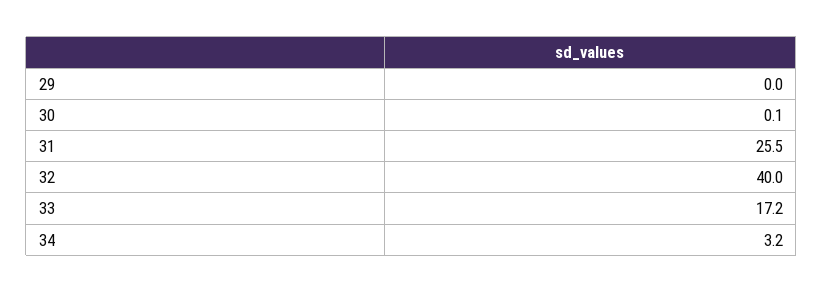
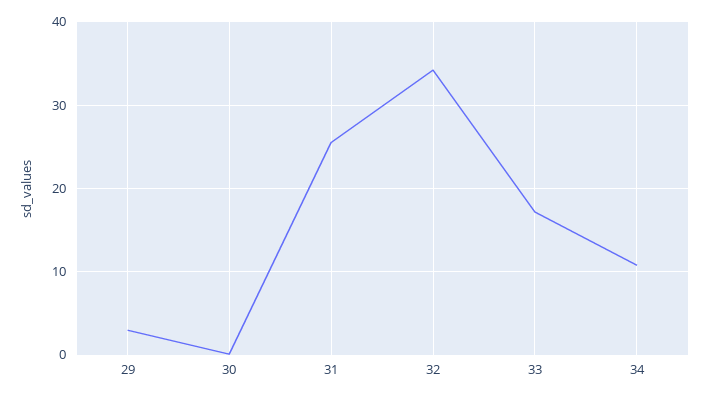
29: 0 -> 3
32: 40 -> 34
34: 3.2 -> 11

